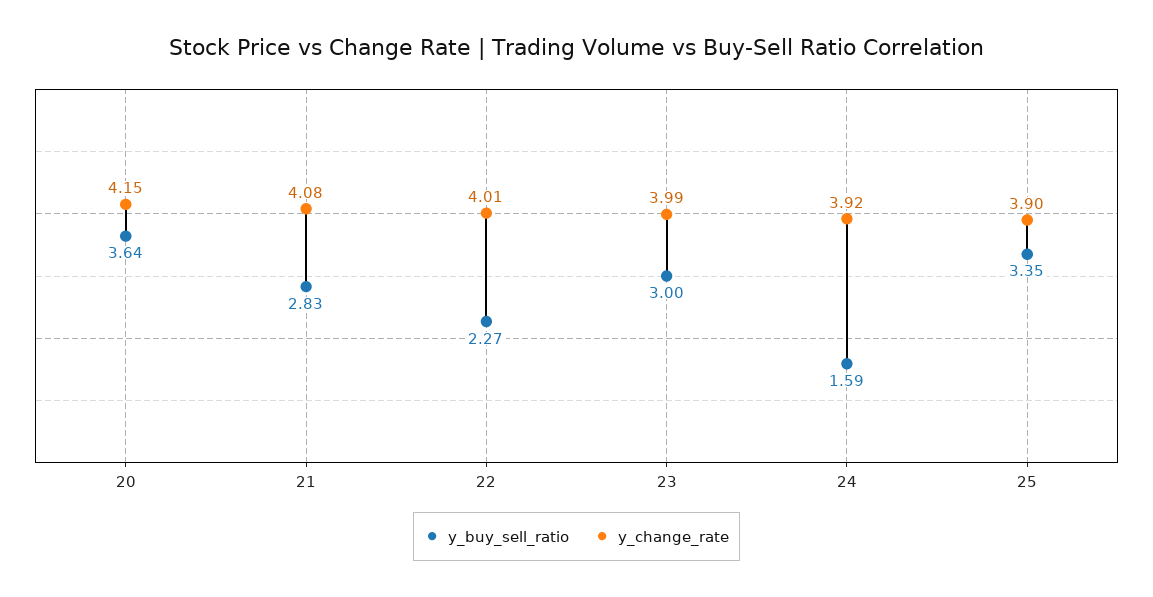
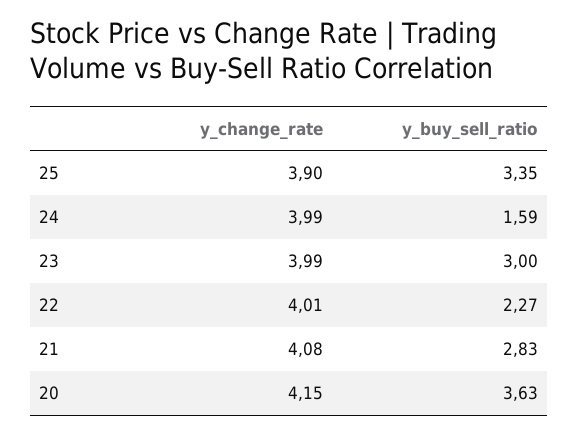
y_buy_sell_ratio, 20: 3.64 -> 3.63
y_change_rate, 24: 3.92 -> 3.99

